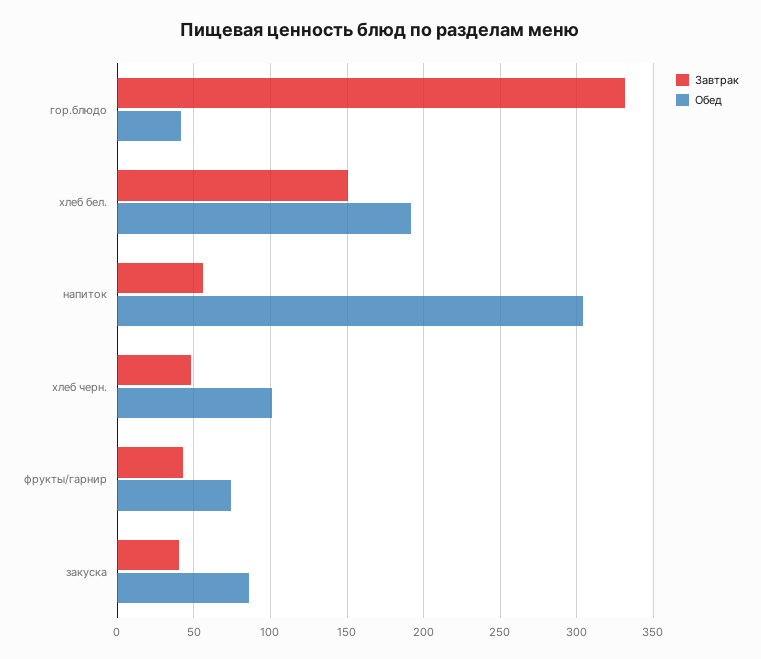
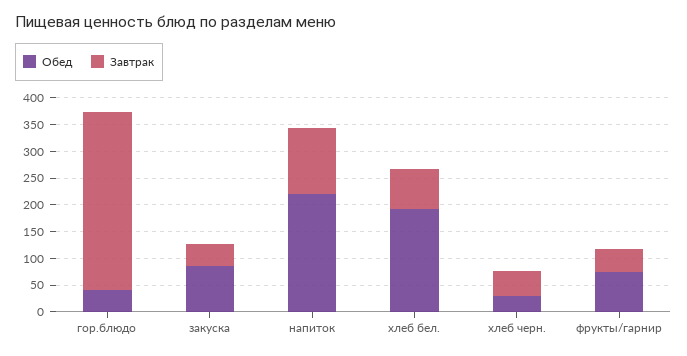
Завтрак, хлеб бел.: 150 -> 75
Завтрак, напиток: 55 -> 125
Обед, напиток: 305 -> 225
Обед, хлеб черн.: 100 -> 25

